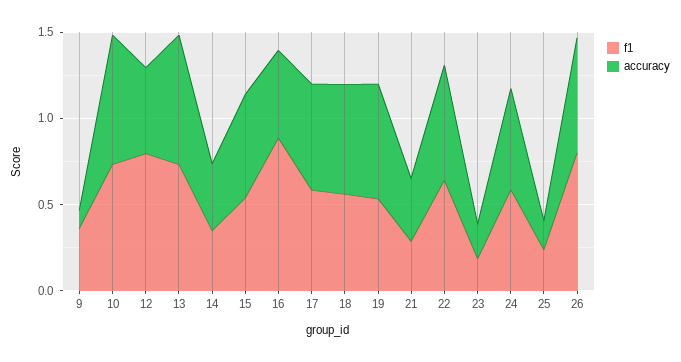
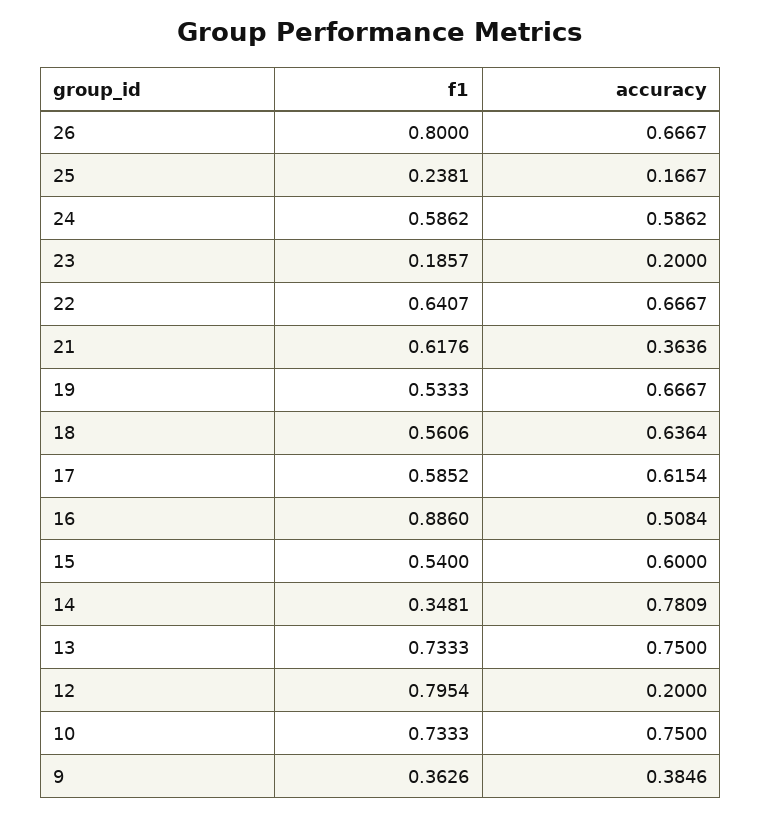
accuracy, 9: 0.1 -> 0.3846
accuracy, 12: 0.5 -> 0.2
accuracy, 14: 0.4 -> 0.7809
f1, 21: 0.3 -> 0.6176

